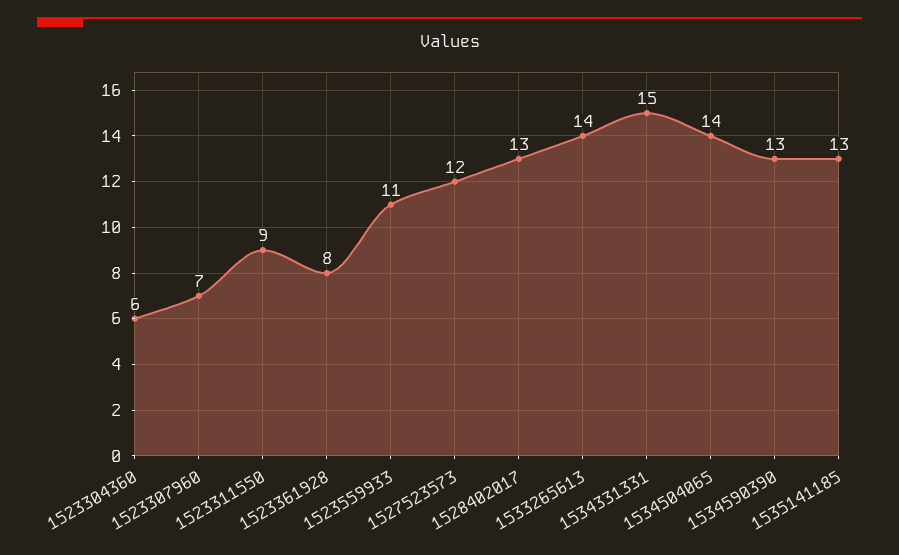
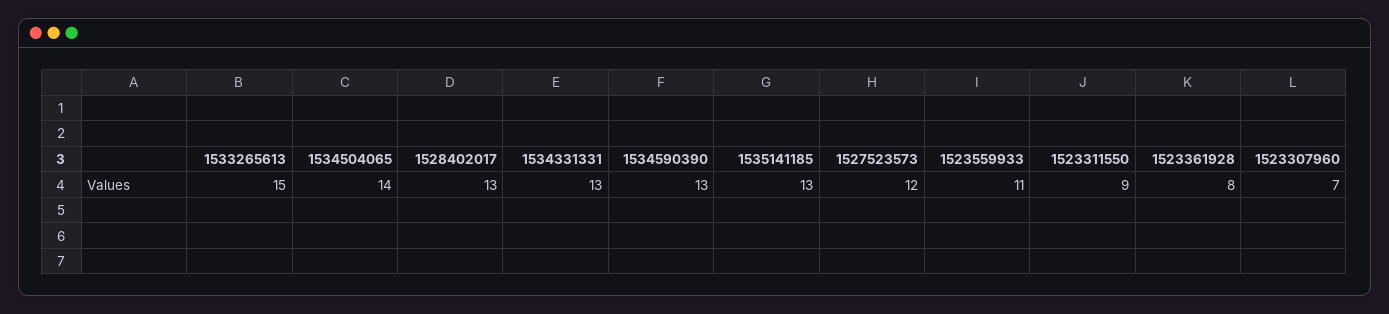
1523304360: 6 -> none
1533265613: 14 -> 15
1534331331: 15 -> 13

